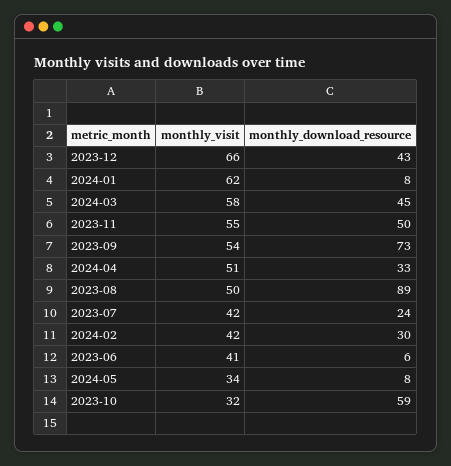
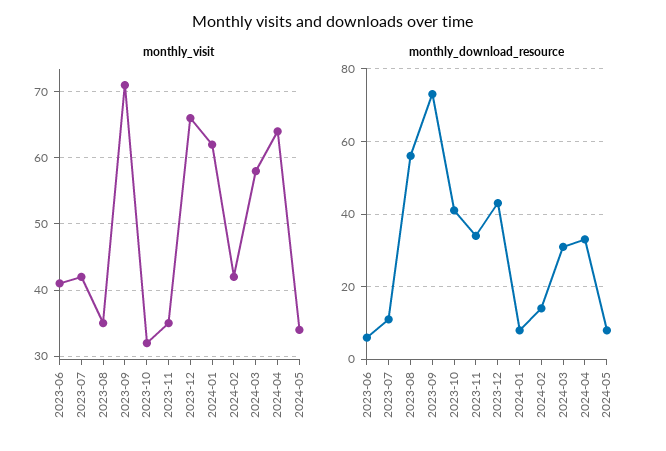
monthly_download_resource, 2024-03: 45 -> 30
monthly_visit, 2023-11: 55 -> 35
monthly_download_resource, 2023-11: 50 -> 35
monthly_visit, 2023-09: 54 -> 71
monthly_visit, 2024-04: 51 -> 64
monthly_visit, 2023-08: 50 -> 35
monthly_download_resource, 2023-08: 89 -> 55
monthly_download_resource, 2023-07: 24 -> 10
monthly_download_resource, 2024-02: 30 -> 15
monthly_download_resource, 2023-10: 59 -> 40

